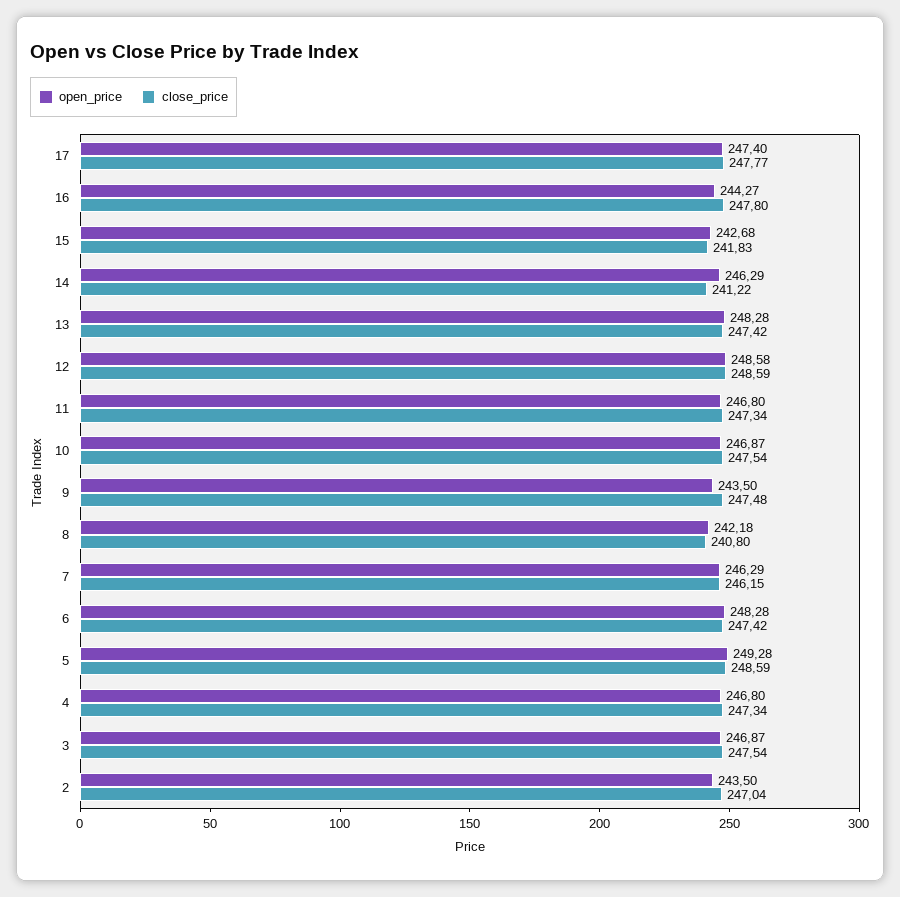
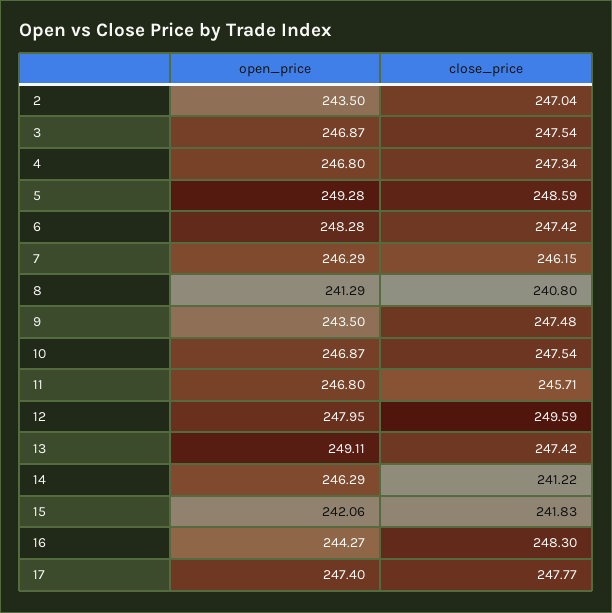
close_price, 16: 247.8 -> 248.3
open_price, 15: 242.68 -> 242.06
open_price, 13: 248.28 -> 249.11
open_price, 12: 248.58 -> 247.95
close_price, 12: 248.59 -> 249.59
close_price, 11: 247.34 -> 245.71
open_price, 8: 242.18 -> 241.29

